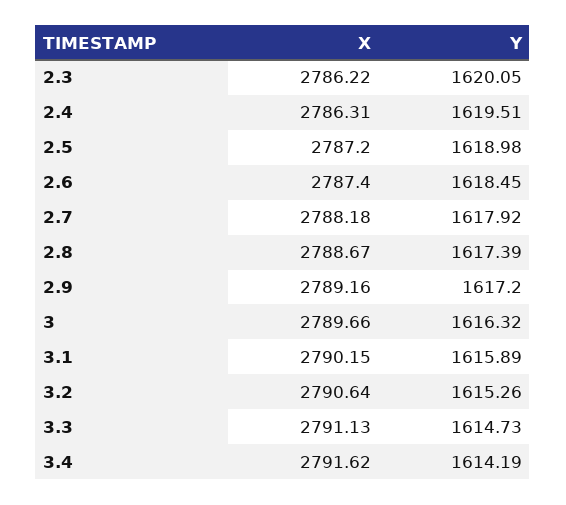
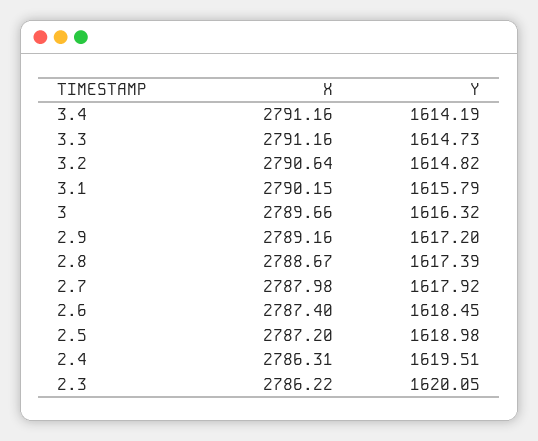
X, 2.7: 2788.18 -> 2787.98
Y, 3.1: 1615.89 -> 1615.79
Y, 3.2: 1615.26 -> 1614.82
X, 3.3: 2791.13 -> 2791.16
X, 3.4: 2791.62 -> 2791.16

